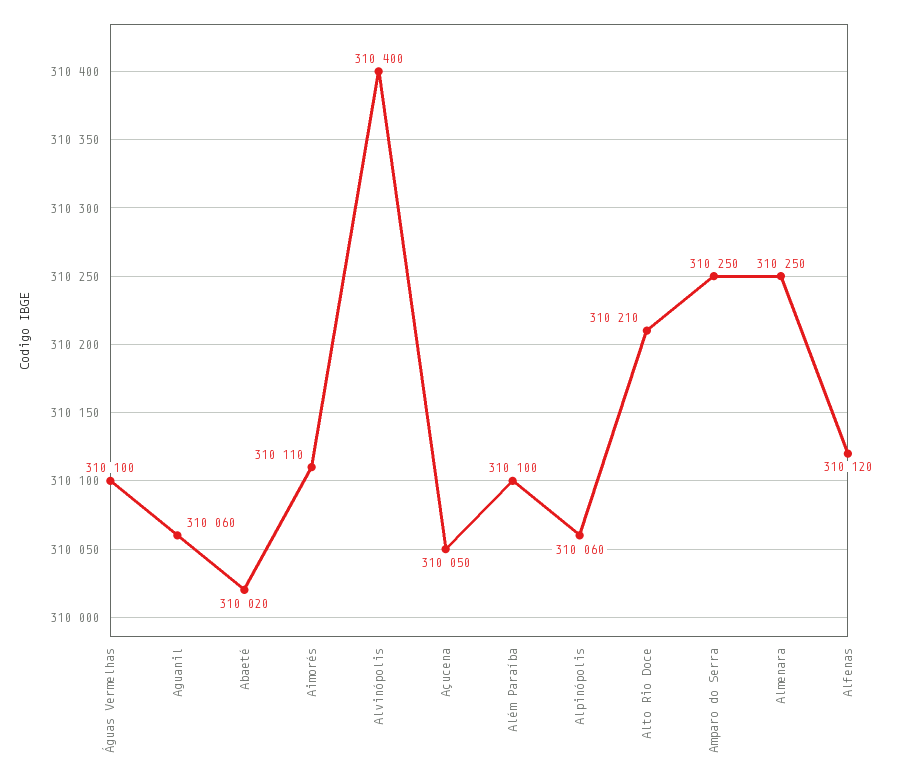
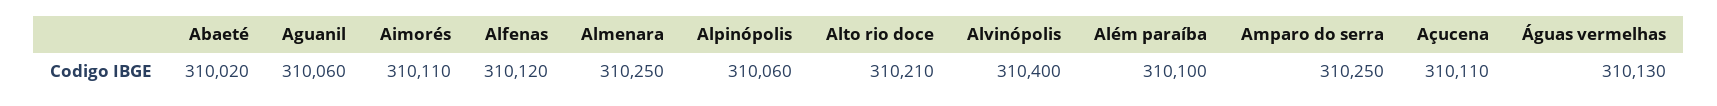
Águas Vermelhas: 310100 -> 310130
Açucena: 310050 -> 310110

